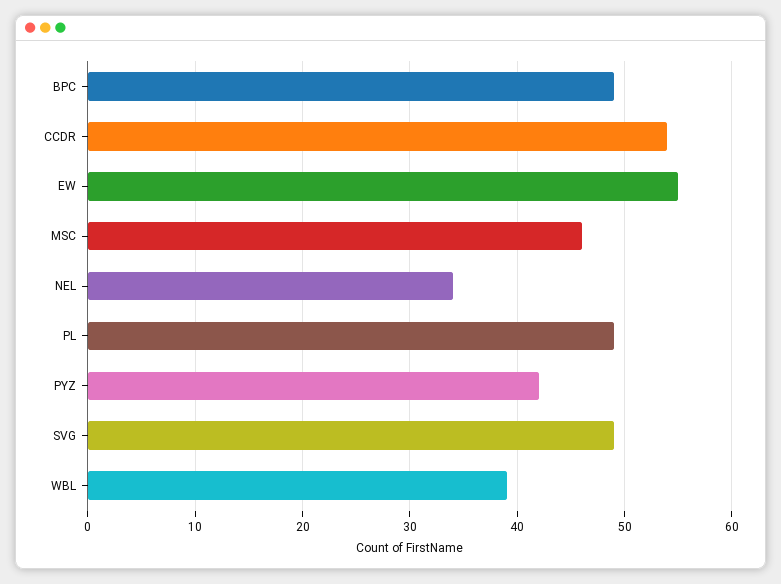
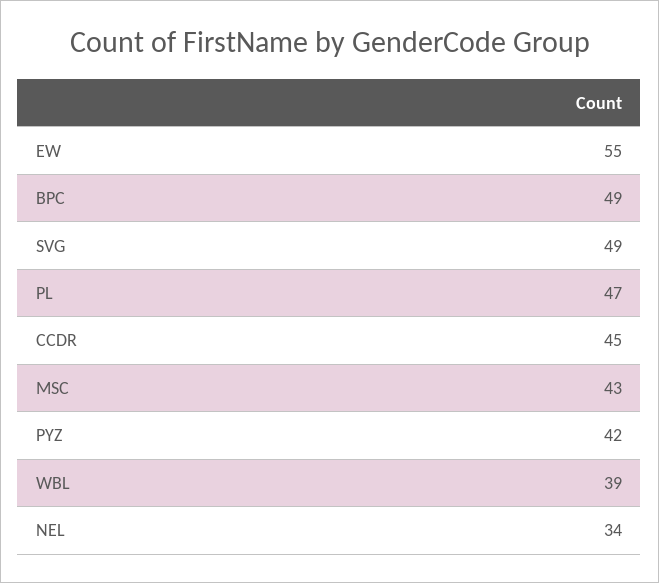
CCDR: 54 -> 45
MSC: 46 -> 43
PL: 49 -> 47

